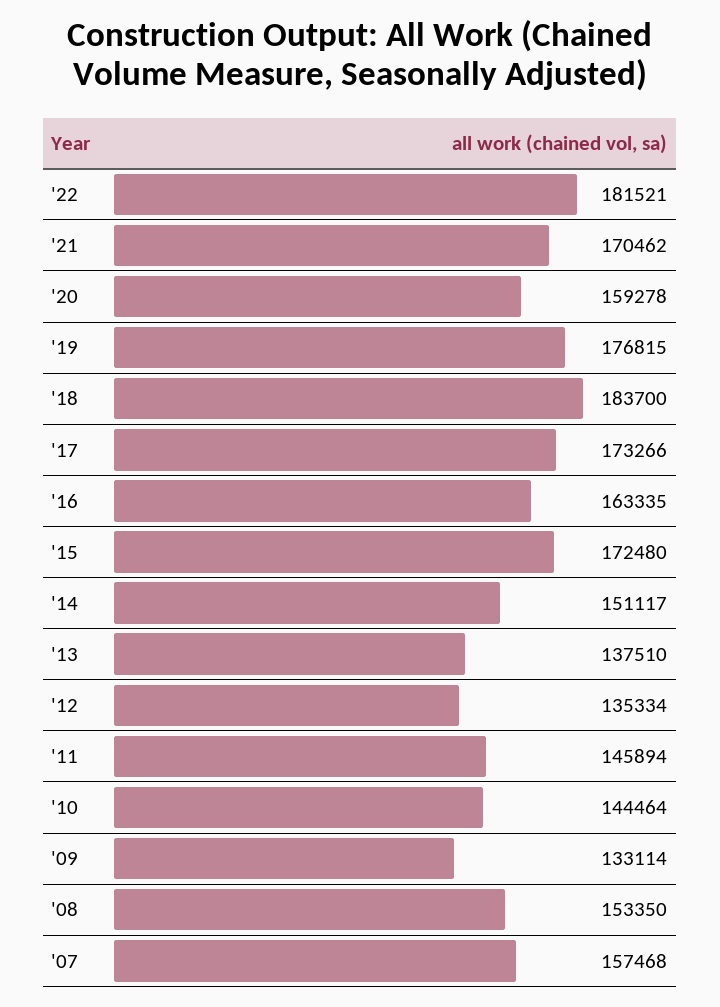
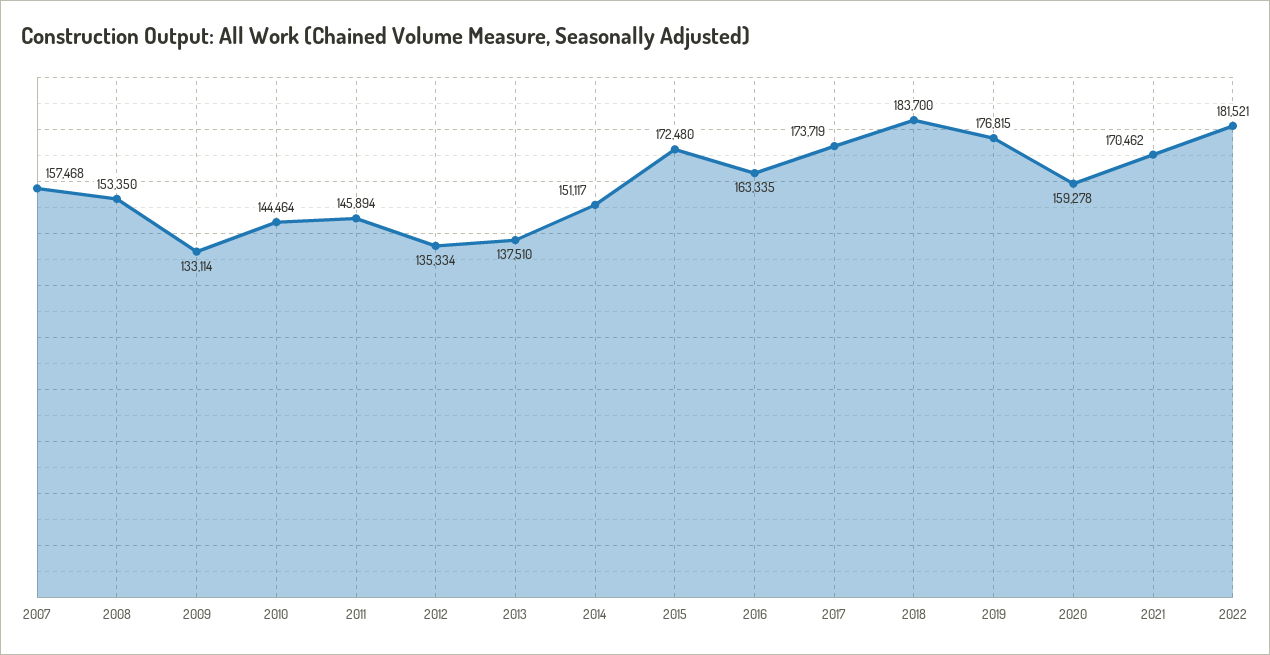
'17: 173266 -> 173719

